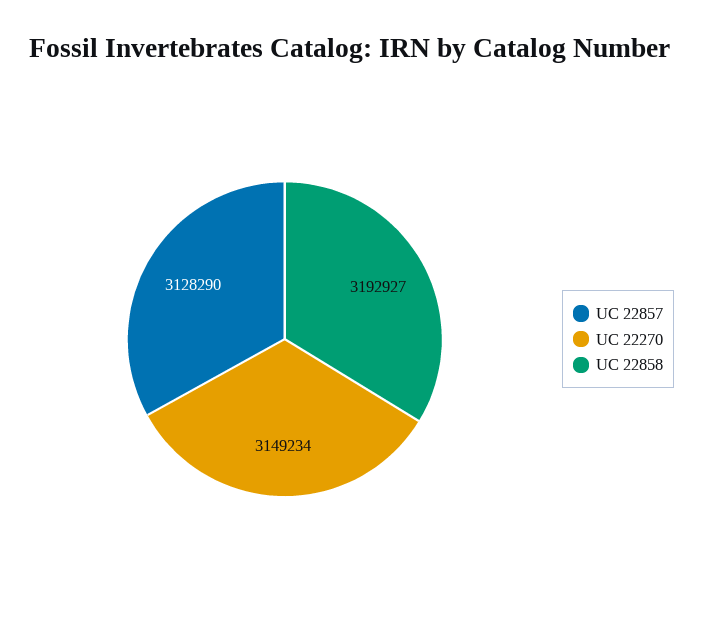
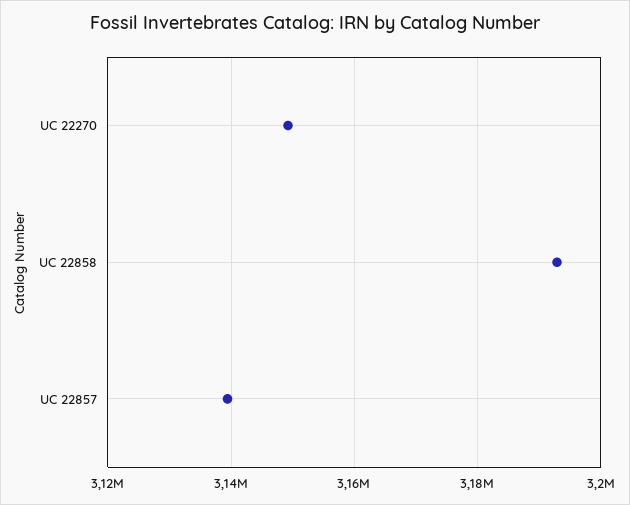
UC 22857: 3128290 -> 3140000

